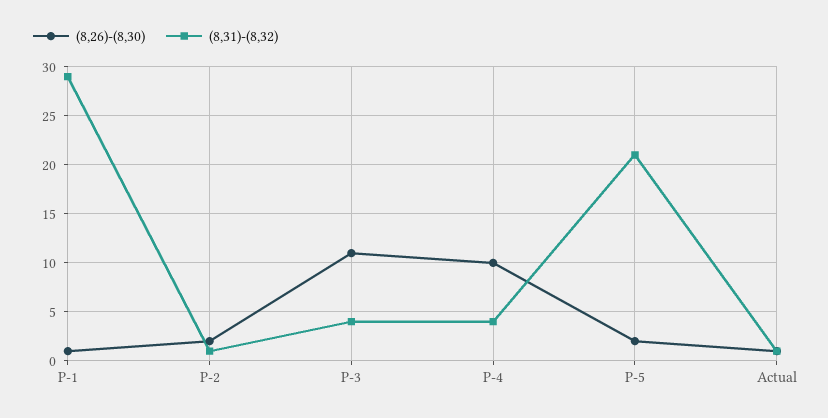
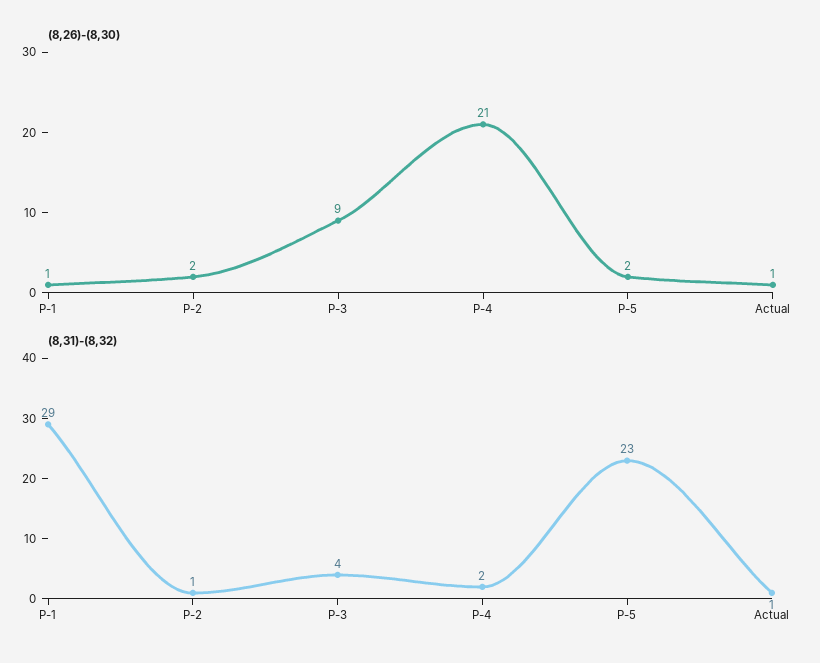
(8,26)-(8,30), P-3: 11 -> 9
(8,26)-(8,30), P-4: 10 -> 21
(8,31)-(8,32), P-4: 4 -> 2
(8,31)-(8,32), P-5: 21 -> 23

